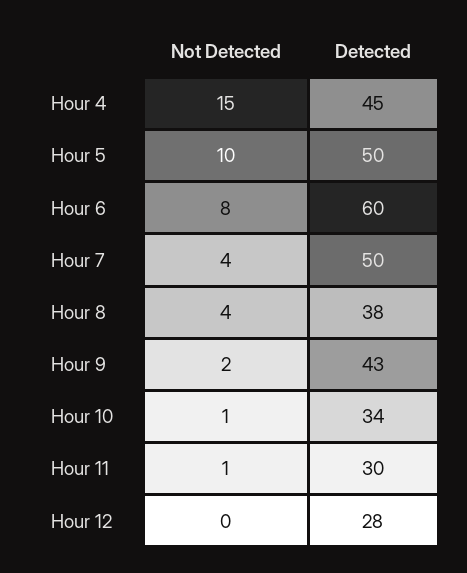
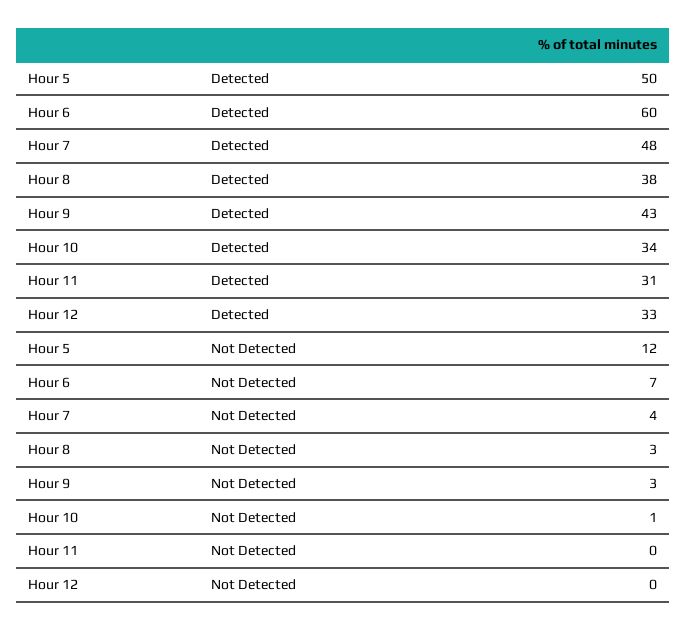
Not Detected, Hour 4: 15 -> none
Detected, Hour 4: 45 -> none
Not Detected, Hour 5: 10 -> 12
Not Detected, Hour 6: 8 -> 7
Detected, Hour 7: 50 -> 48
Not Detected, Hour 8: 4 -> 3
Not Detected, Hour 9: 2 -> 3
Not Detected, Hour 11: 1 -> 0
Detected, Hour 11: 30 -> 31
Detected, Hour 12: 28 -> 33

